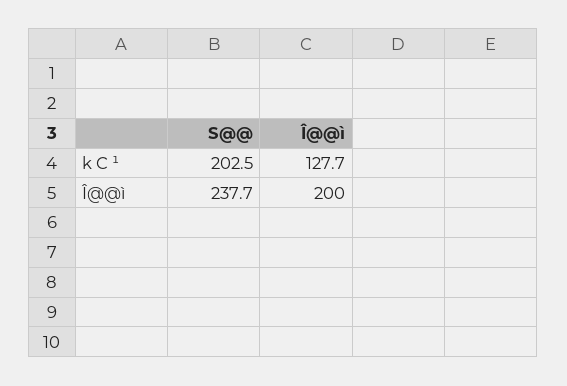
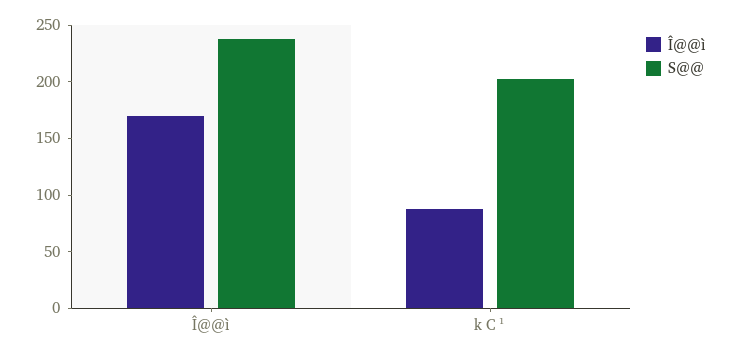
Î@@ì, k C ¹: 127.7 -> 90
Î@@ì, Î@@ì: 200 -> 170

